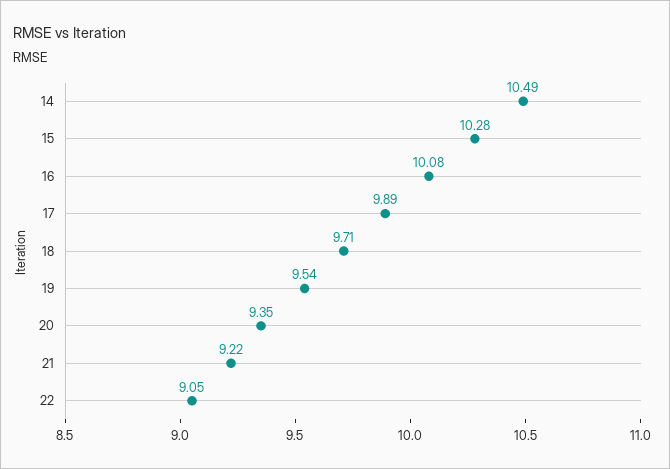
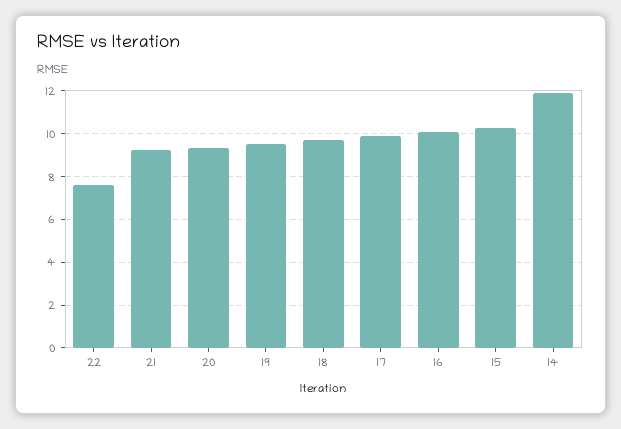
14: 10.49 -> 12
22: 9.05 -> 7.5

